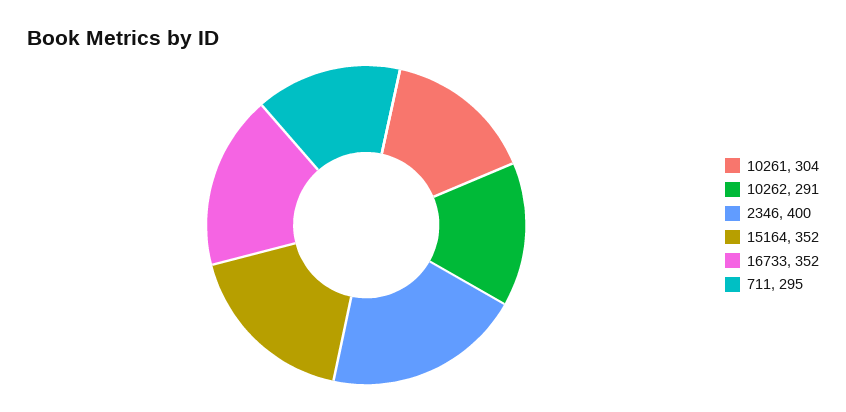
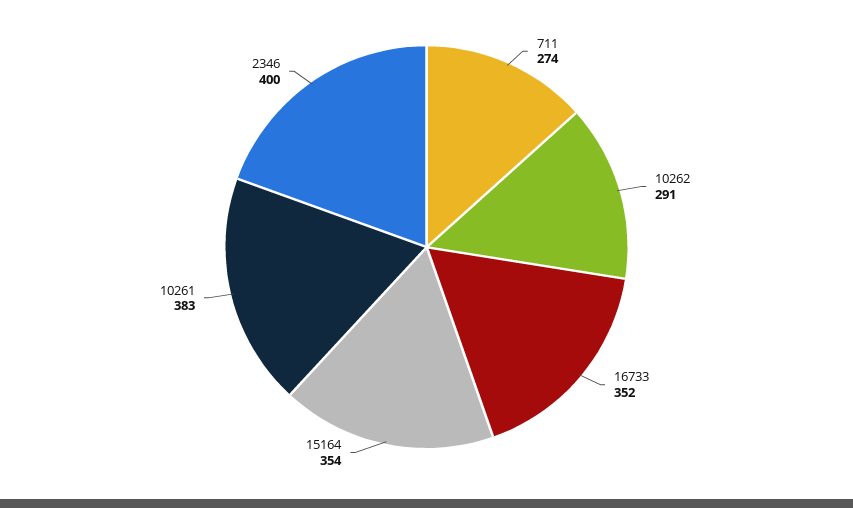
10261: 304 -> 383
15164: 352 -> 354
711: 295 -> 274

